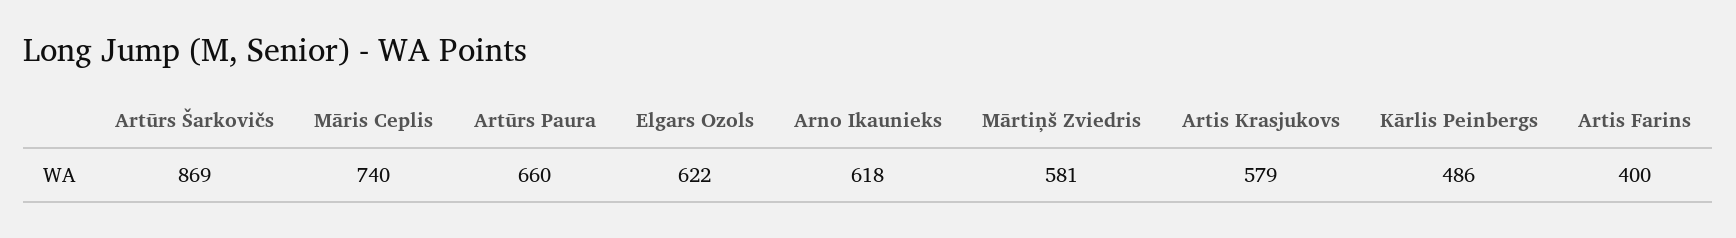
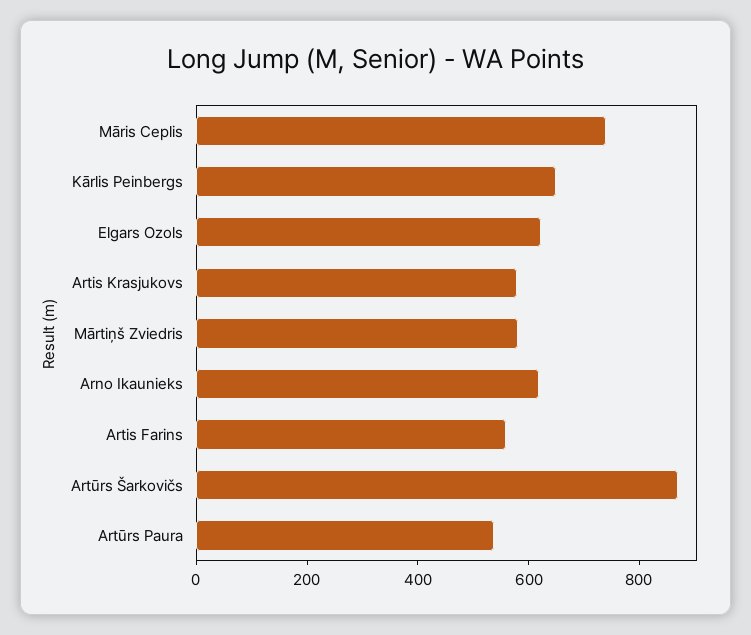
Artūrs Paura: 660 -> 550
Kārlis Peinbergs: 486 -> 650
Artis Farins: 400 -> 550

